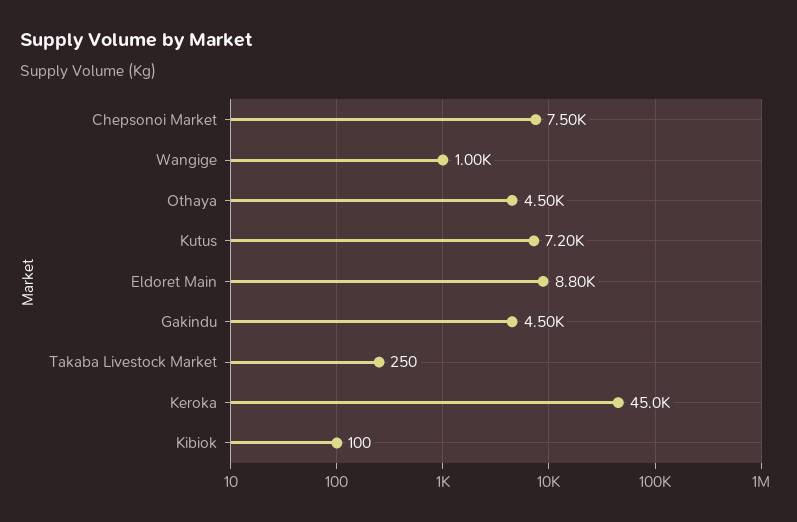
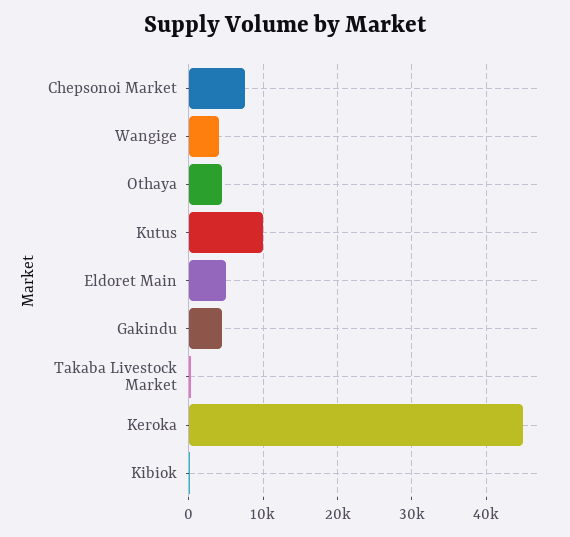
Wangige: 1000 -> 4000
Kutus: 7200 -> 10000
Eldoret Main: 8800 -> 5000

